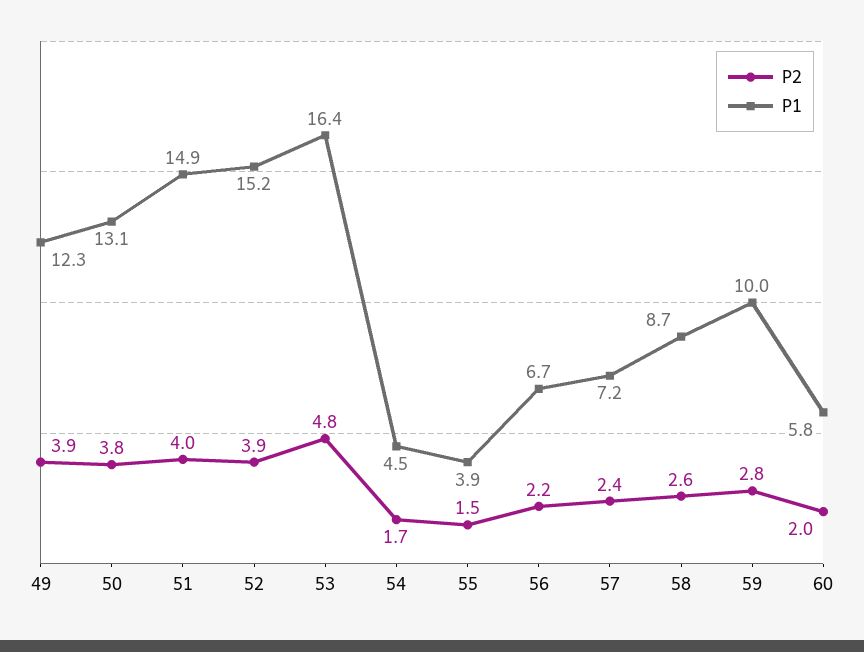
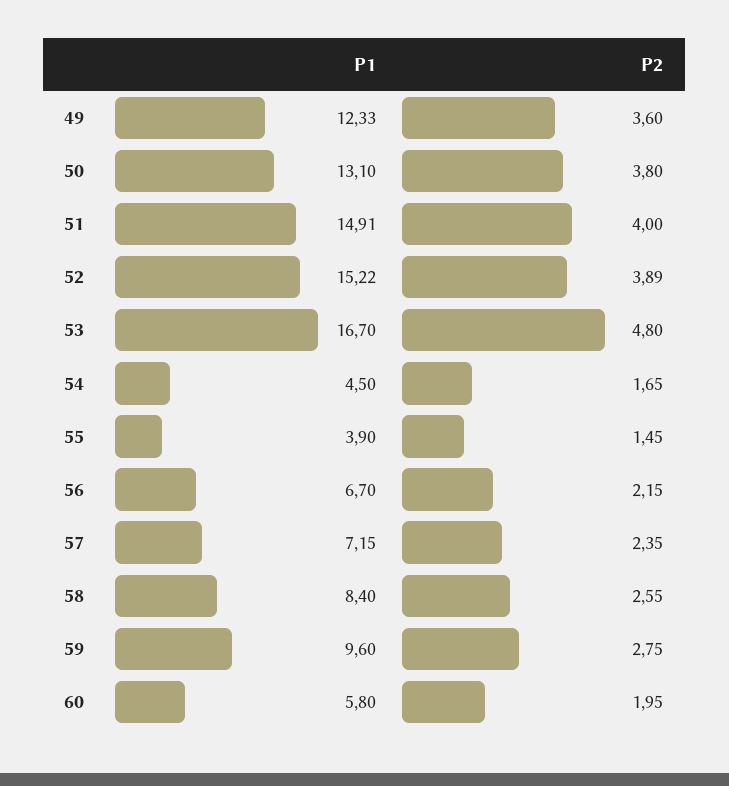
P2, 49: 3.9 -> 3.6
P1, 53: 16.4 -> 16.7
P1, 58: 8.7 -> 8.4
P1, 59: 10 -> 9.6

